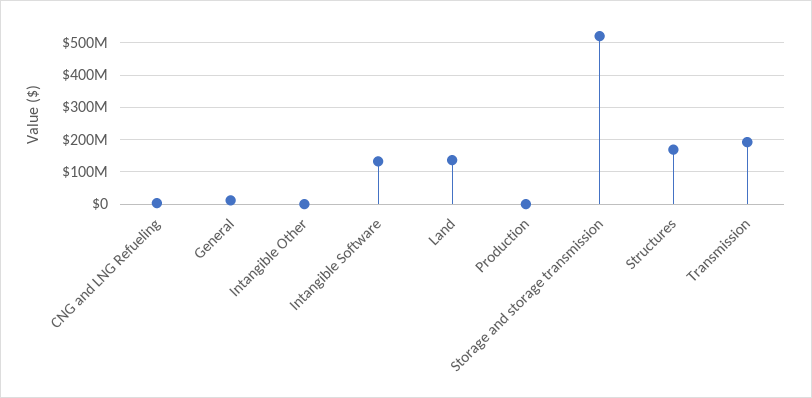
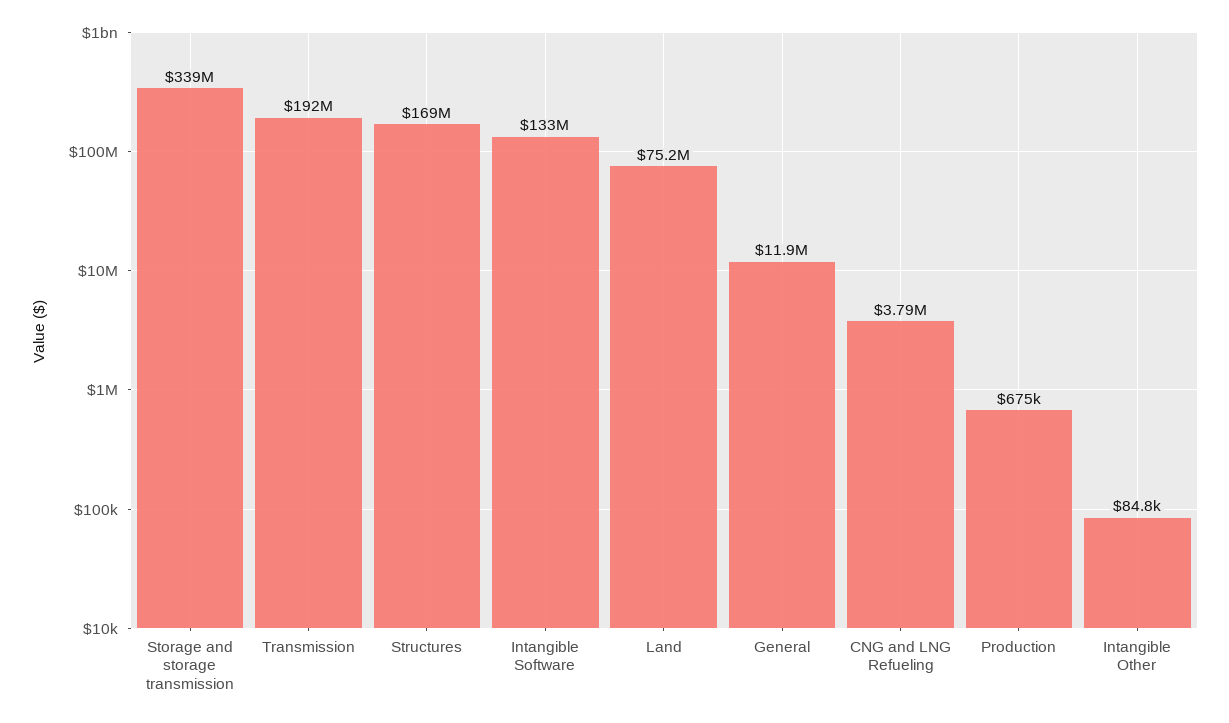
Land: 140000000 -> 75200000
Storage and storage transmission: 520000000 -> 339000000

